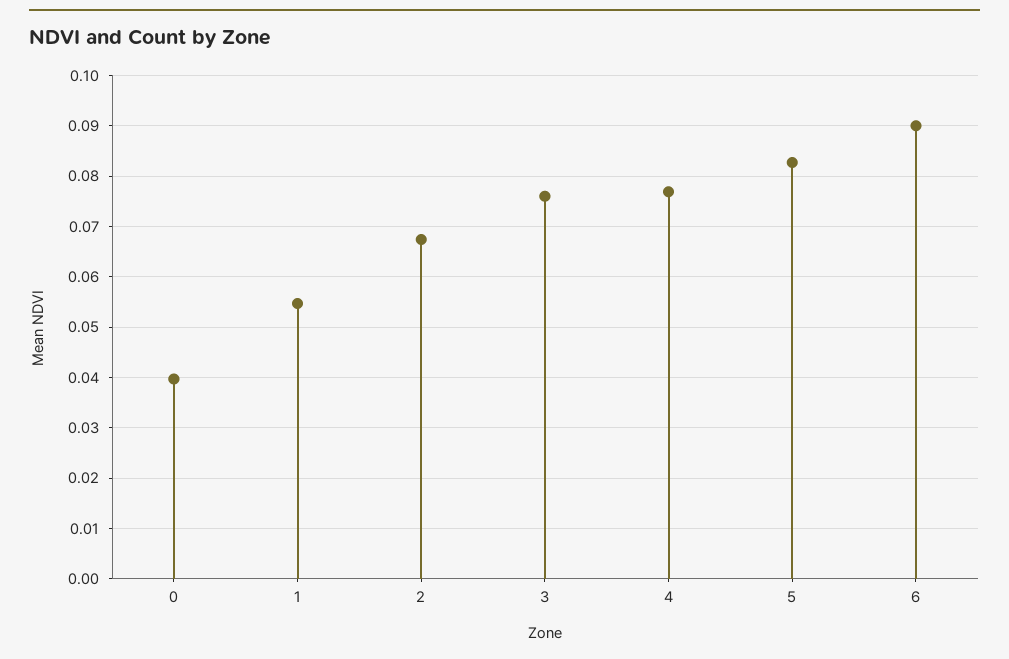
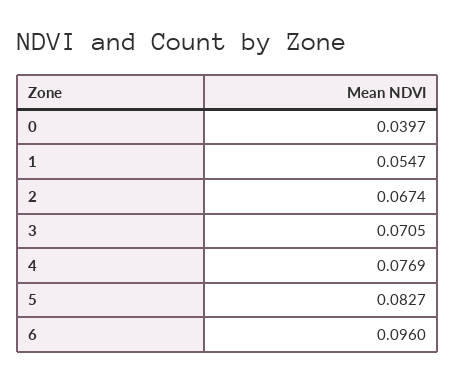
3: 0.076 -> 0.0705
6: 0.09 -> 0.096

